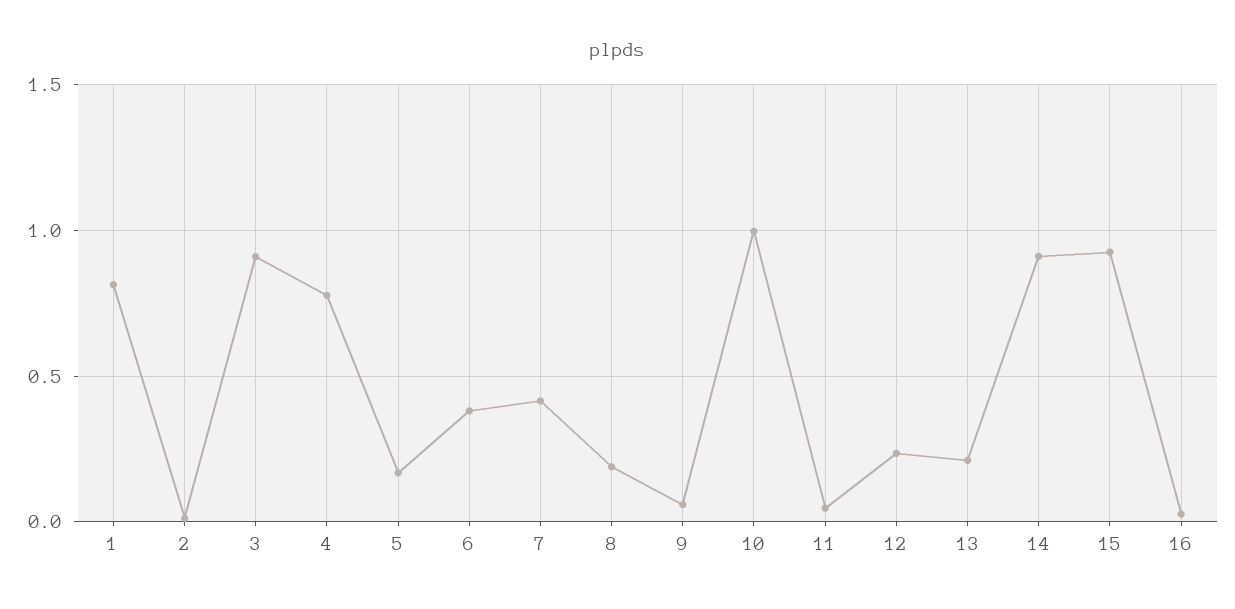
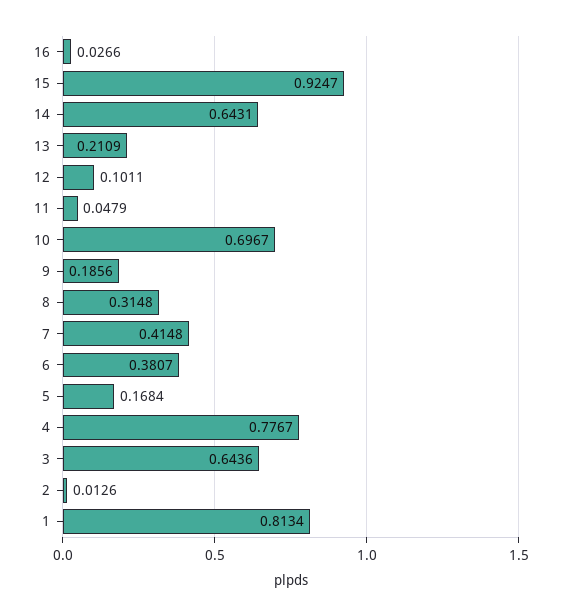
3: 0.9 -> 0.6436
8: 0.2 -> 0.3148
9: 0.05 -> 0.1856
10: 1 -> 0.6967
12: 0.25 -> 0.1011
14: 0.9 -> 0.6431

